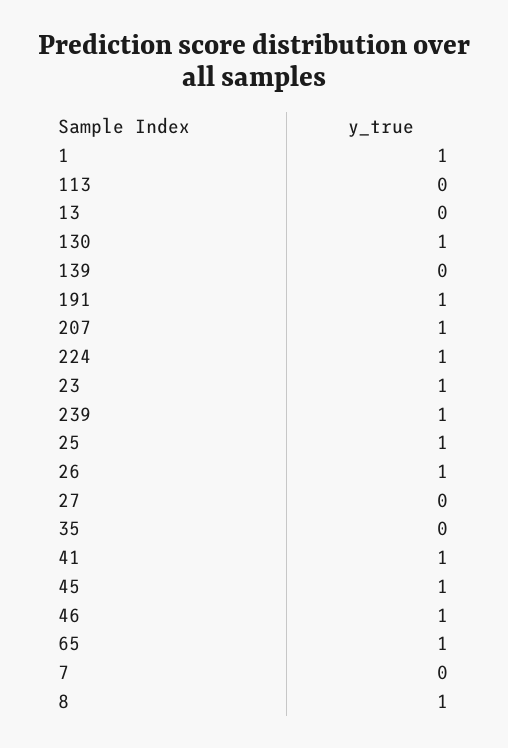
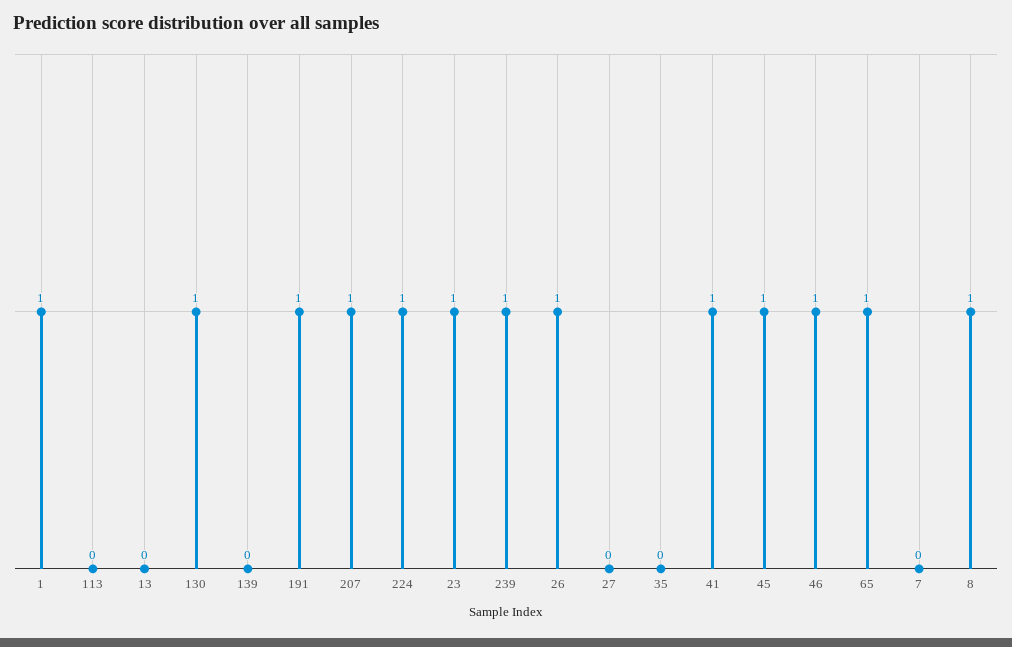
25: 1 -> none

